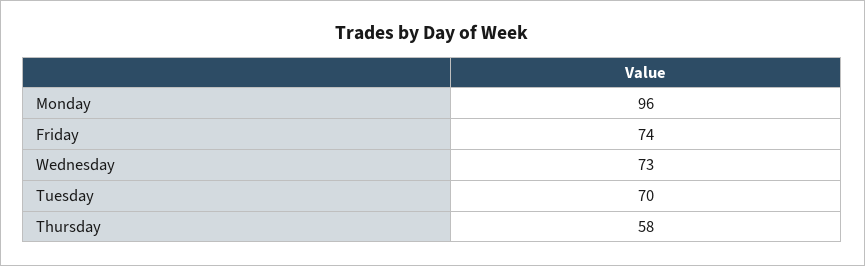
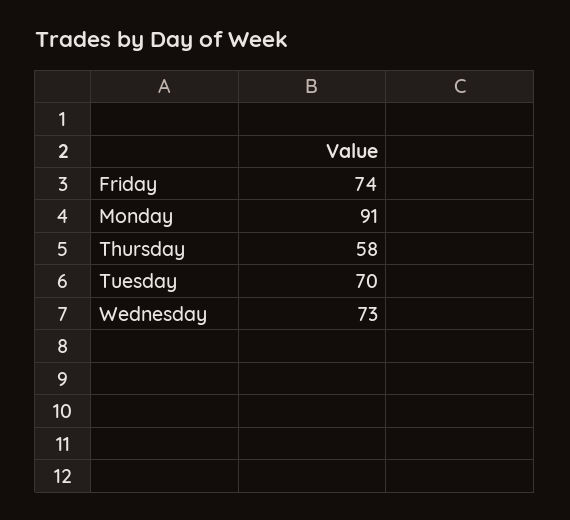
Monday: 96 -> 91

